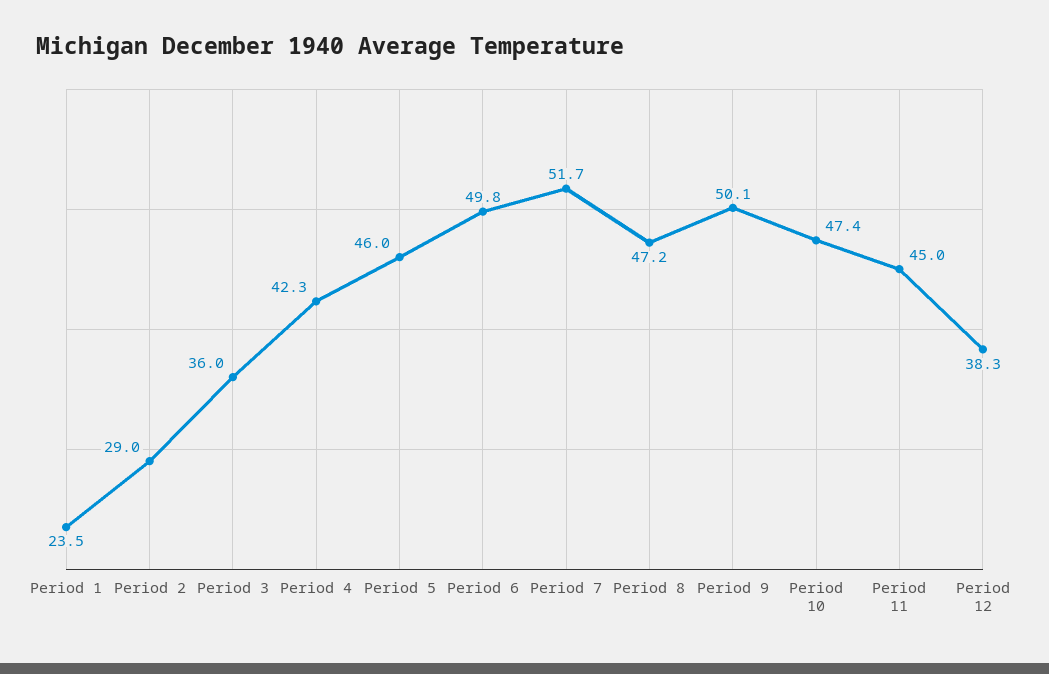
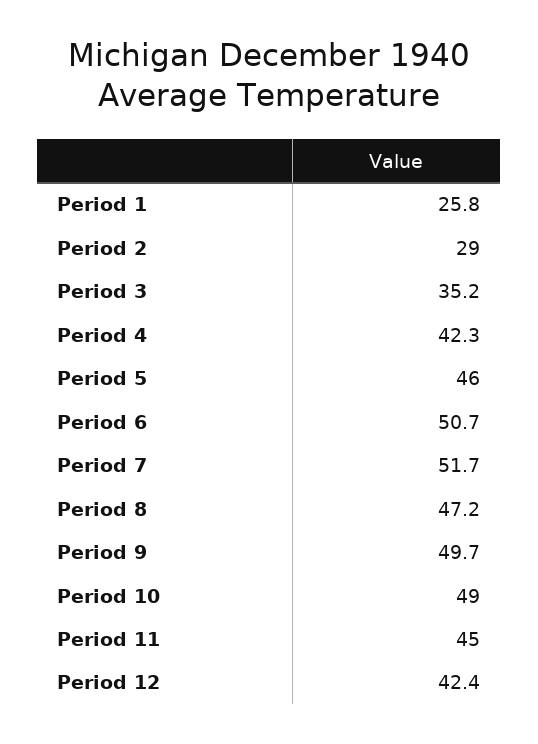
Period 1: 23.5 -> 25.8
Period 3: 36 -> 35.2
Period 6: 49.8 -> 50.7
Period 9: 50.1 -> 49.7
Period 10: 47.4 -> 49
Period 12: 38.3 -> 42.4

